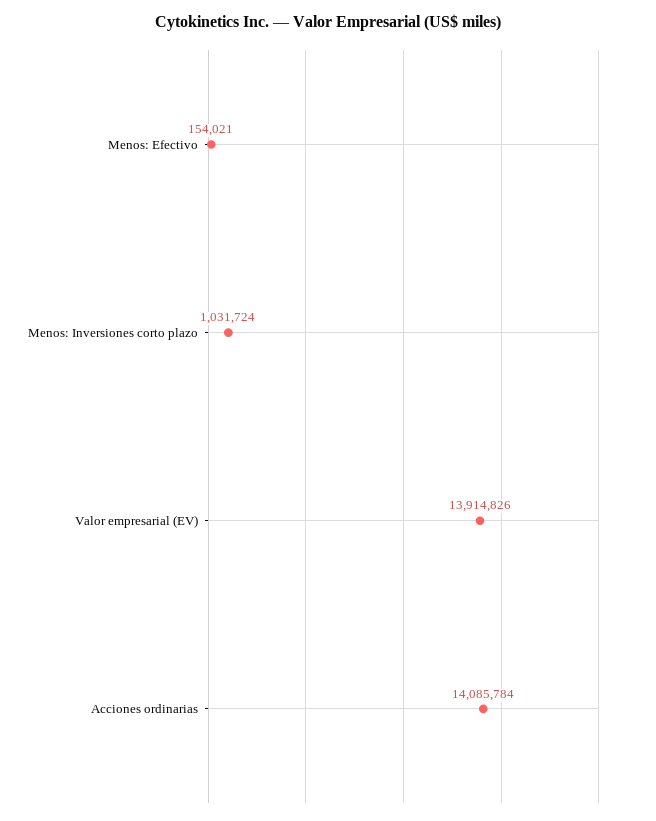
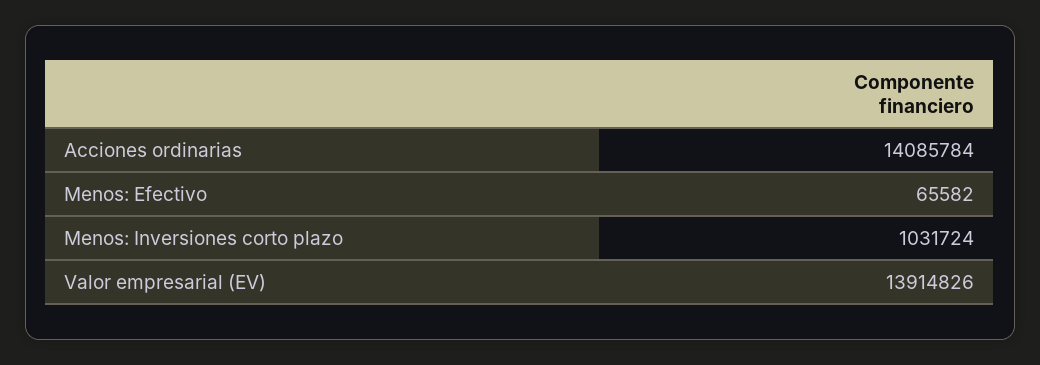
Menos: Efectivo: 154021 -> 65582

